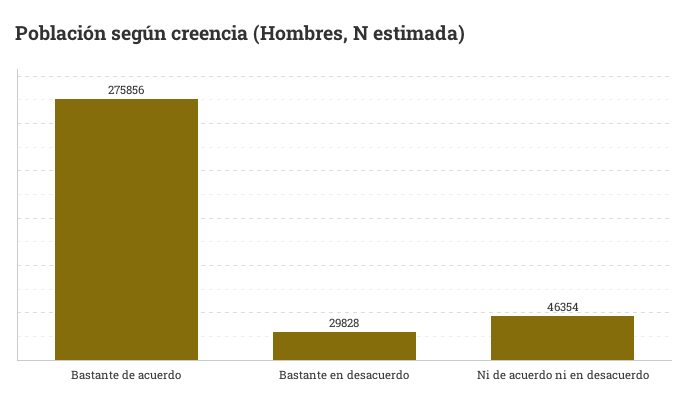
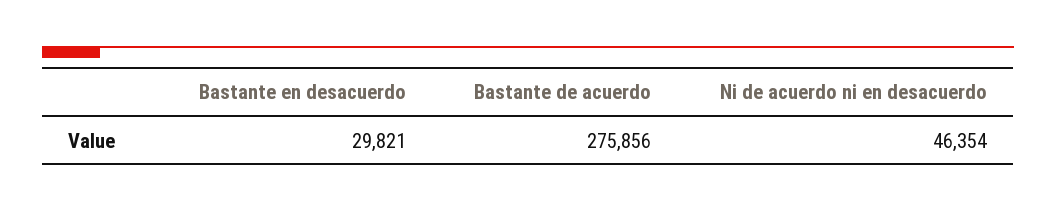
Bastante en desacuerdo: 29828 -> 29821

